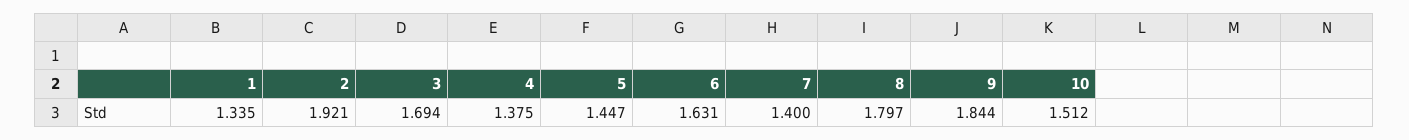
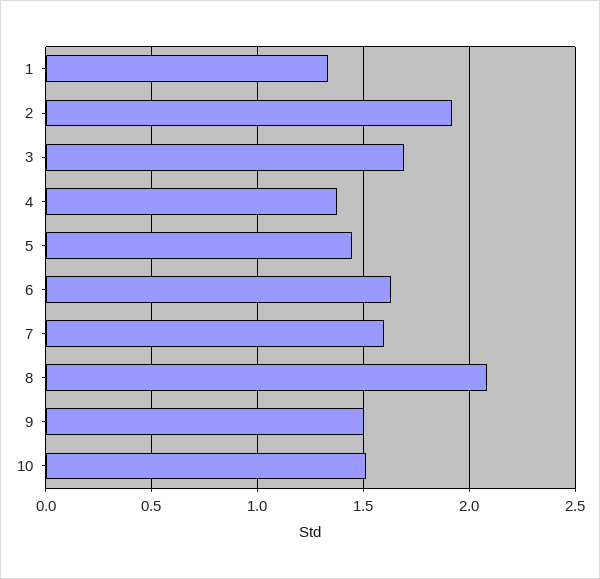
7: 1.4 -> 1.6
8: 1.797 -> 2.1
9: 1.844 -> 1.5

